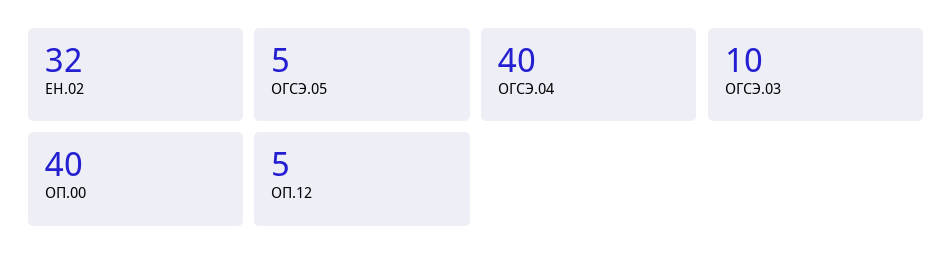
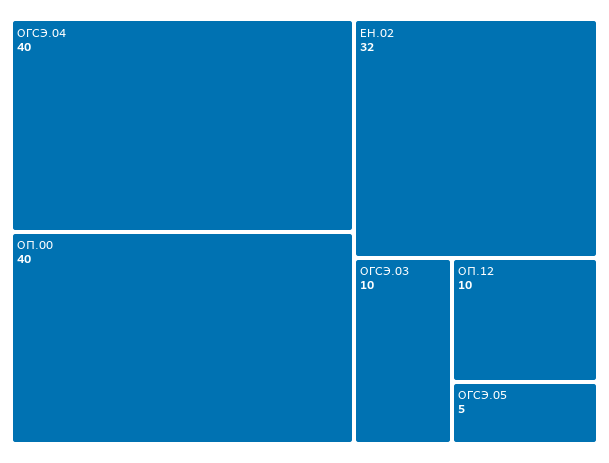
ОП.12: 5 -> 10

